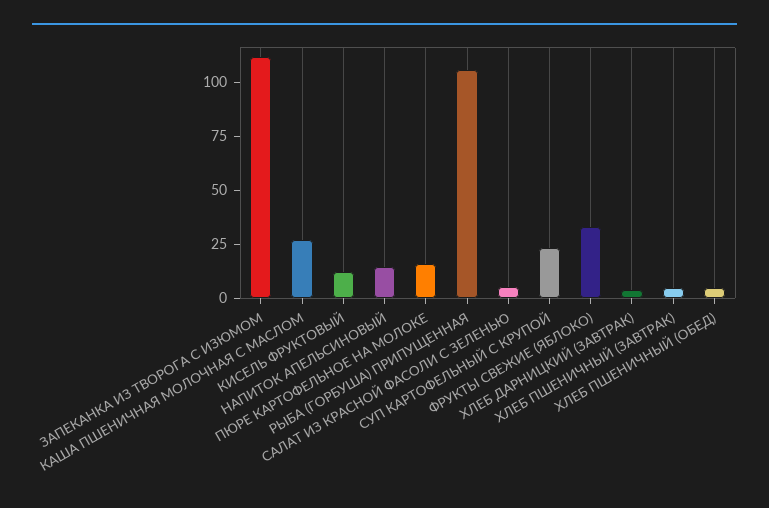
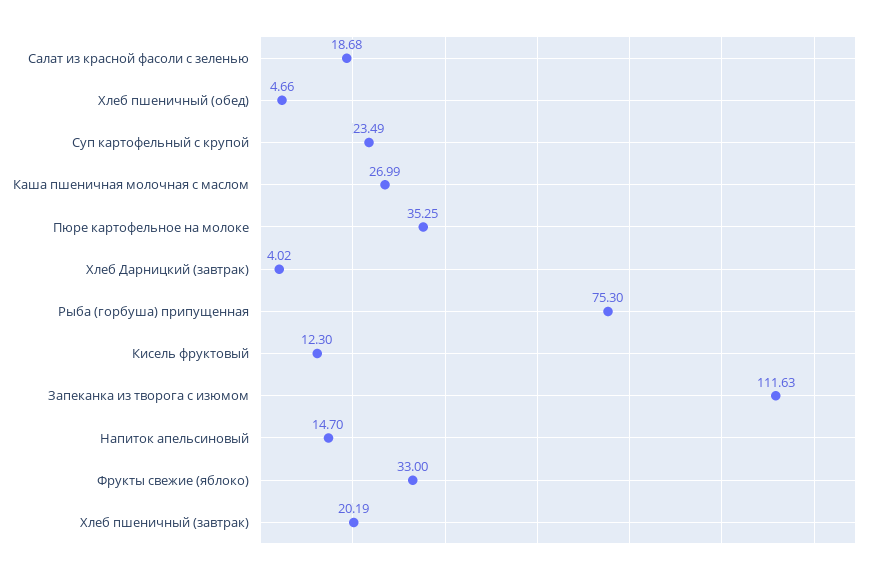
ПЮРЕ КАРТОФЕЛЬНОЕ НА МОЛОКЕ: 15 -> 35.25
РЫБА (ГОРБУША) ПРИПУЩЕННАЯ: 105 -> 75.3
САЛАТ ИЗ КРАСНОЙ ФАСОЛИ С ЗЕЛЕНЬЮ: 5 -> 18.68
ХЛЕБ ПШЕНИЧНЫЙ (ЗАВТРАК): 5 -> 20.19

